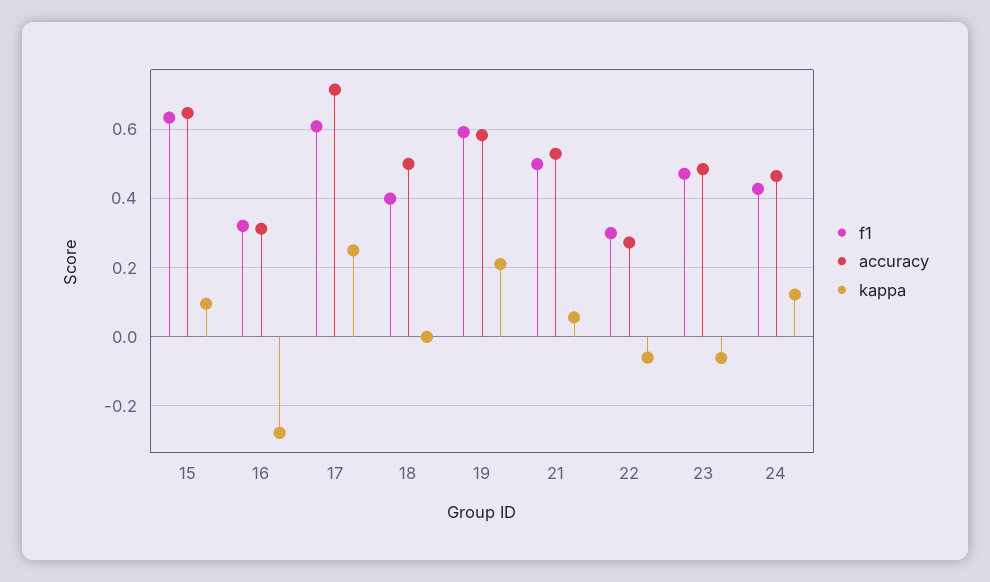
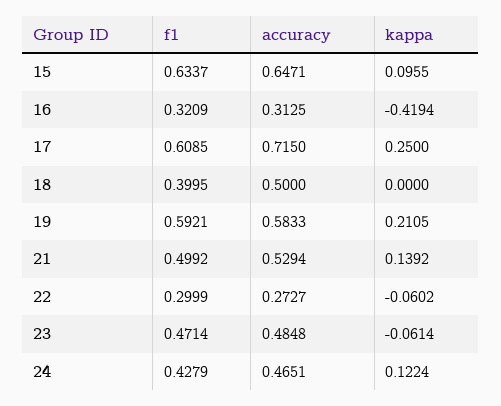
kappa, 16: -0.28 -> -0.4194
kappa, 21: 0.06 -> 0.1392

